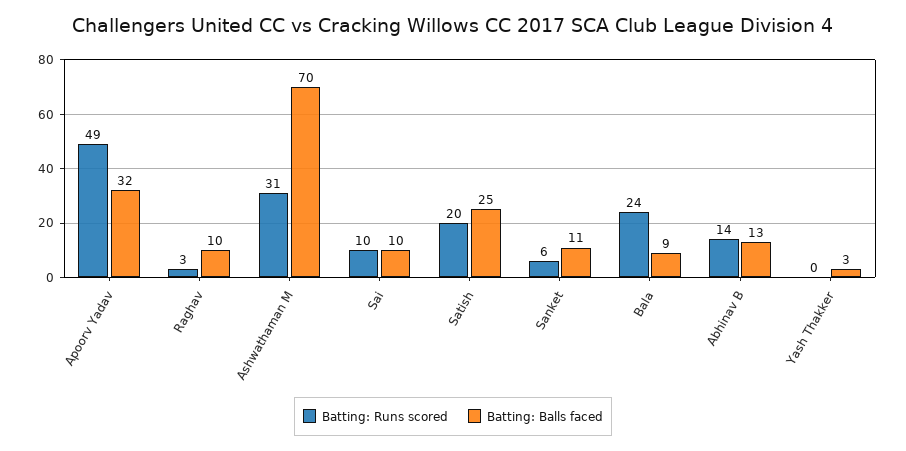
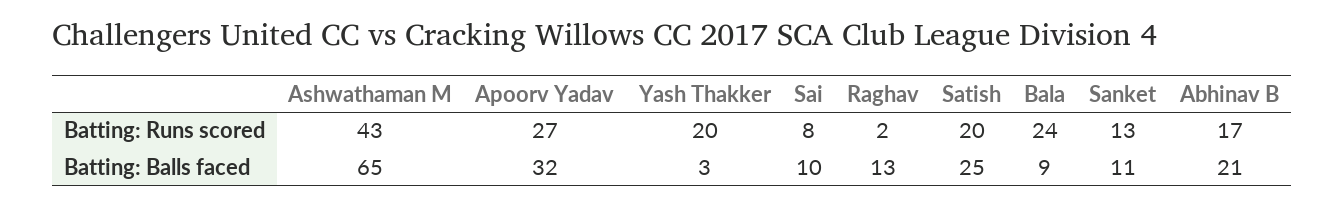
Batting: Runs scored, Apoorv Yadav: 49 -> 27
Batting: Runs scored, Raghav: 3 -> 2
Batting: Balls faced, Raghav: 10 -> 13
Batting: Runs scored, Ashwathaman M: 31 -> 43
Batting: Balls faced, Ashwathaman M: 70 -> 65
Batting: Runs scored, Sai: 10 -> 8
Batting: Runs scored, Sanket: 6 -> 13
Batting: Runs scored, Abhinav B: 14 -> 17
Batting: Balls faced, Abhinav B: 13 -> 21
Batting: Runs scored, Yash Thakker: 0 -> 20

